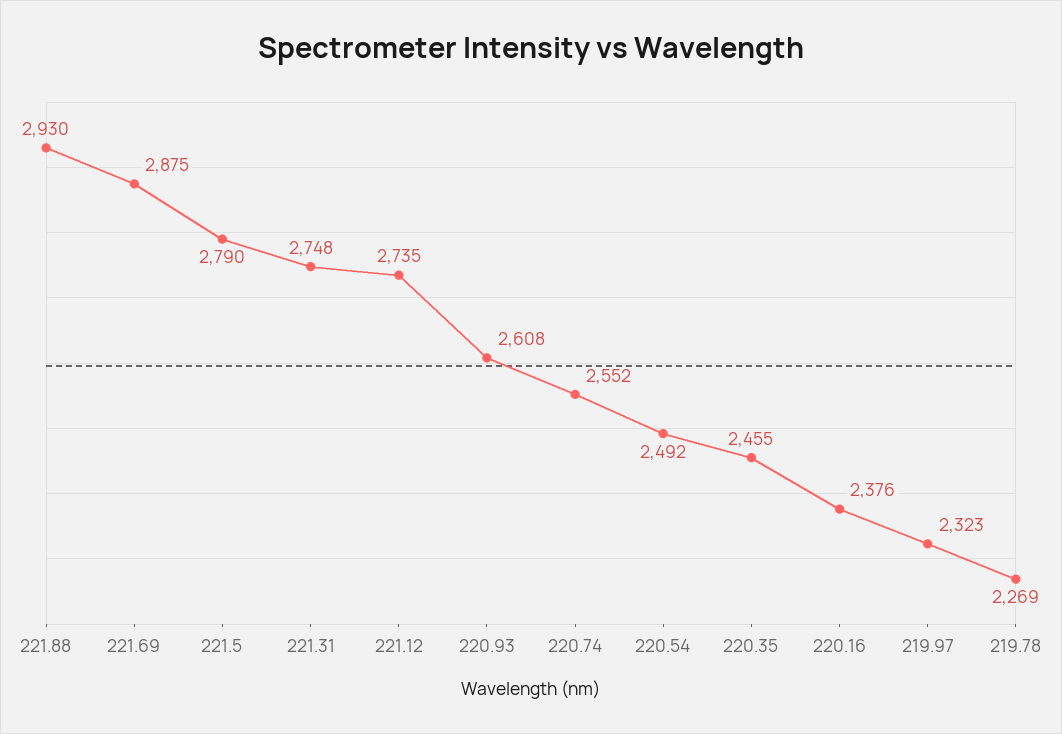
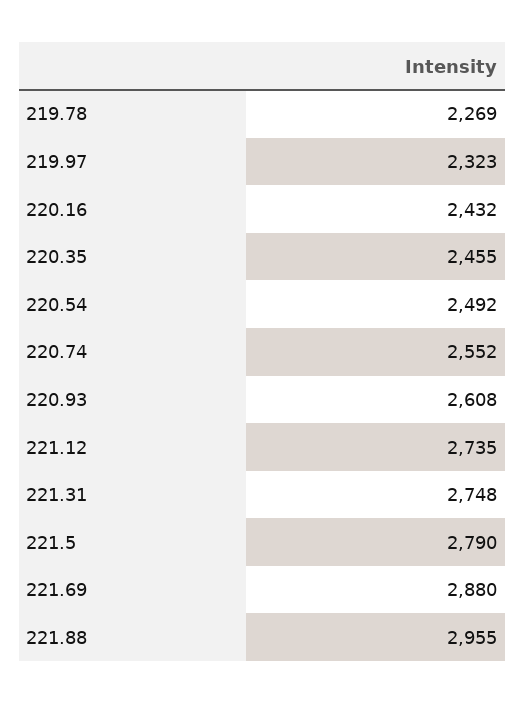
221.88: 2930 -> 2955
221.69: 2875 -> 2880
220.16: 2376 -> 2432

